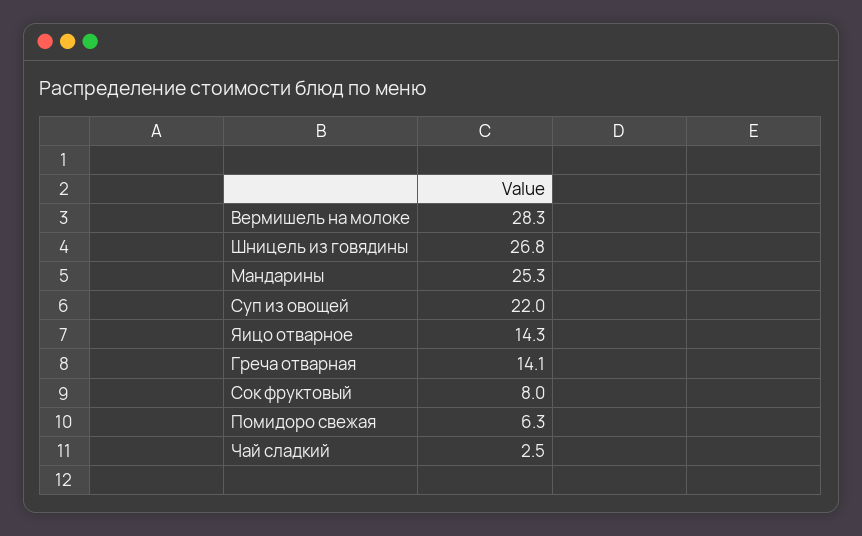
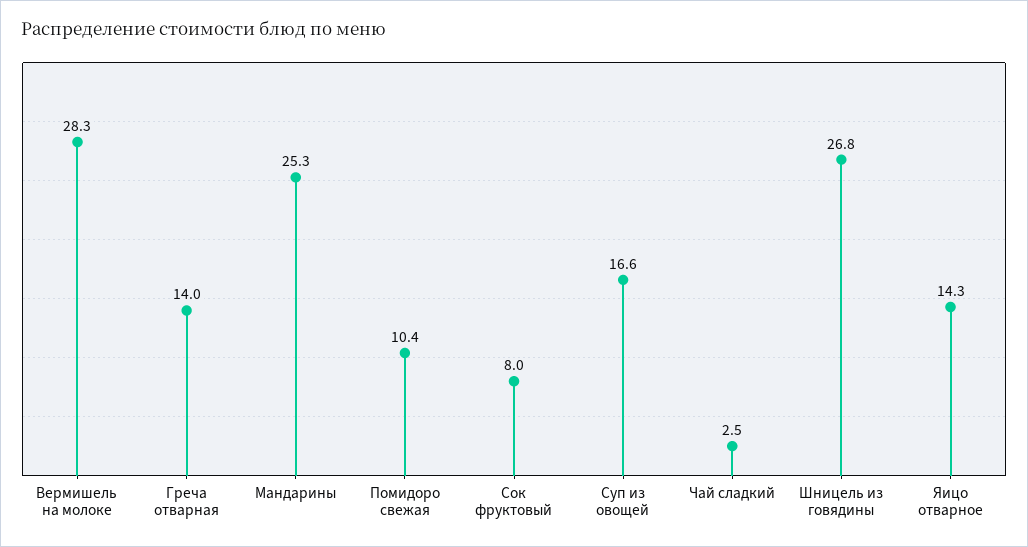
Суп из овощей: 22 -> 16.6
Греча отварная: 14.1 -> 14
Помидоро свежая: 6.3 -> 10.4

